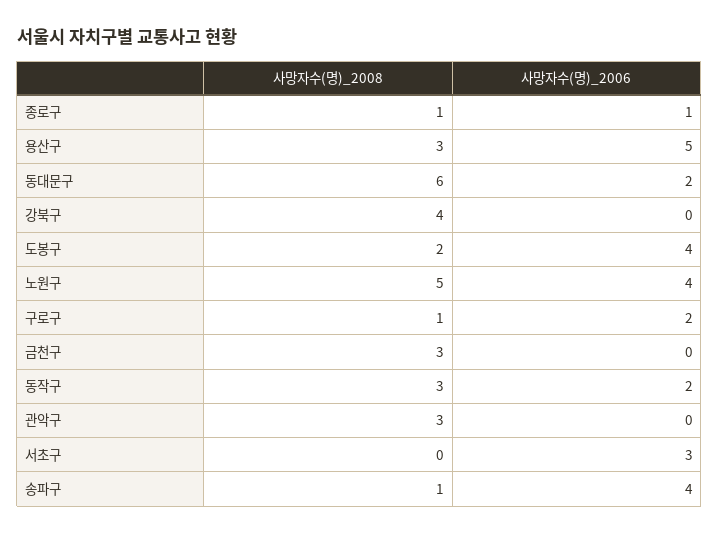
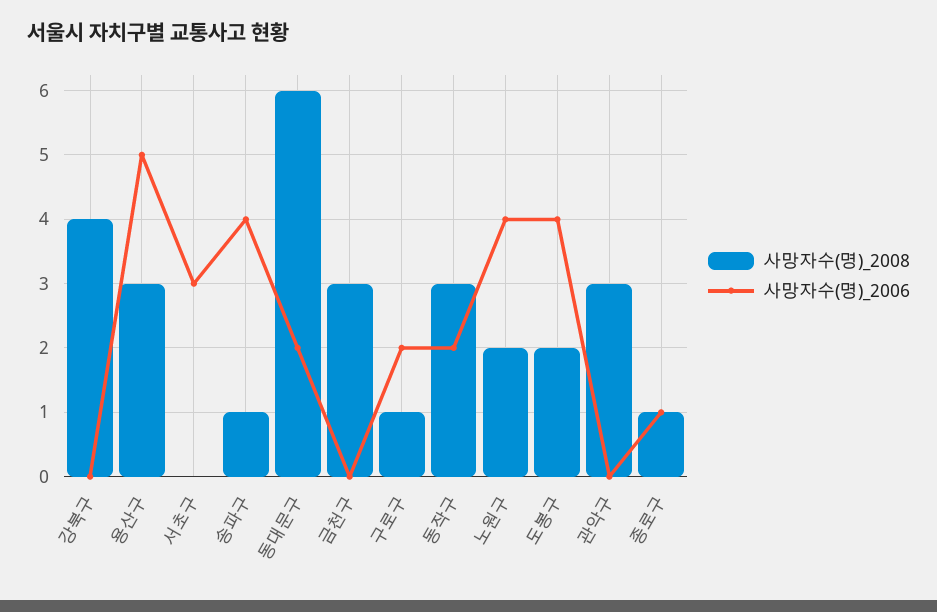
사망자수(명)_2008, 노원구: 5 -> 2

